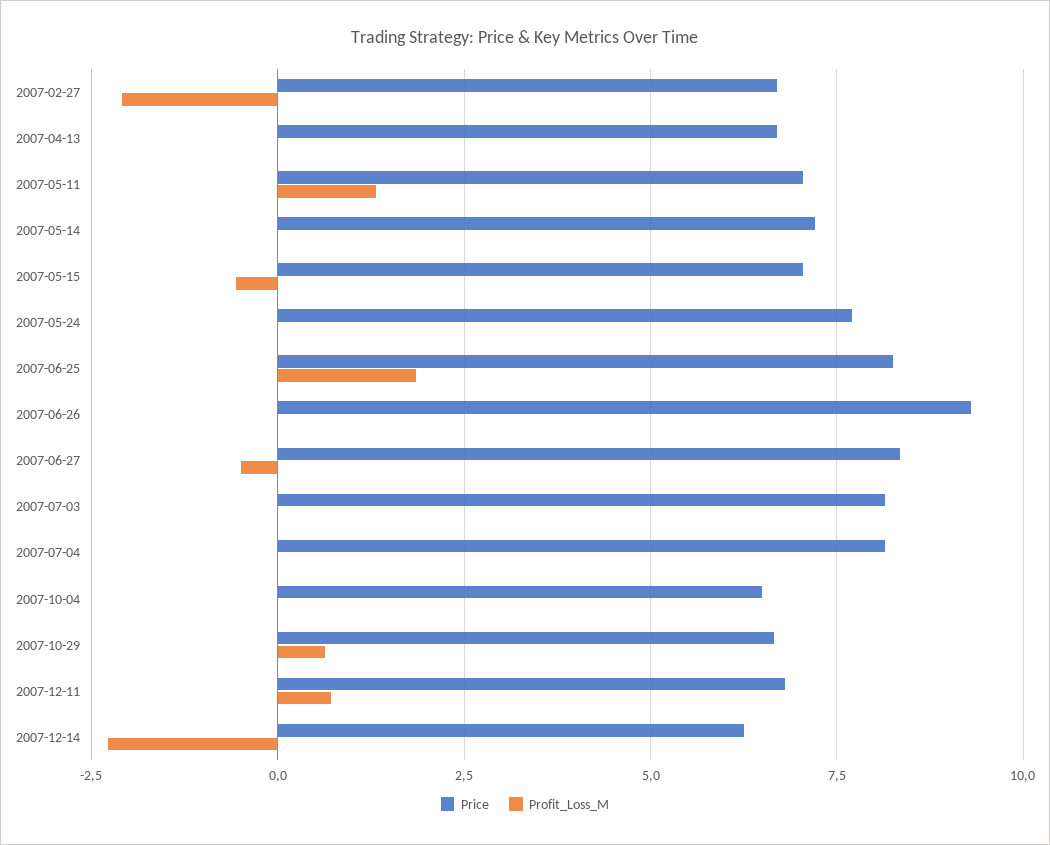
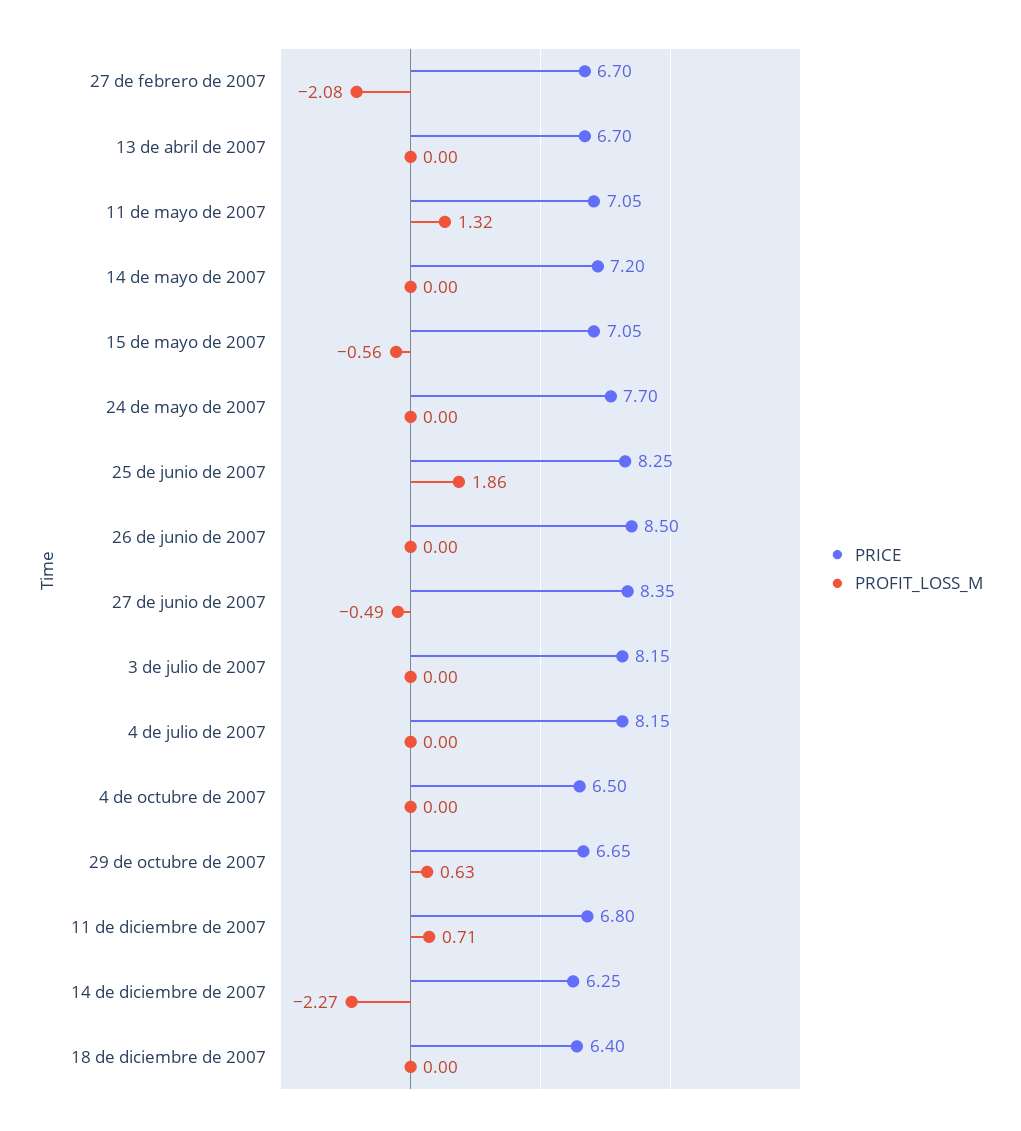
Price, 2007-06-26: 9.25 -> 8.5
Price, 18 de diciembre de 2007: none -> 6.4
Profit_Loss_M, 18 de diciembre de 2007: none -> 0

